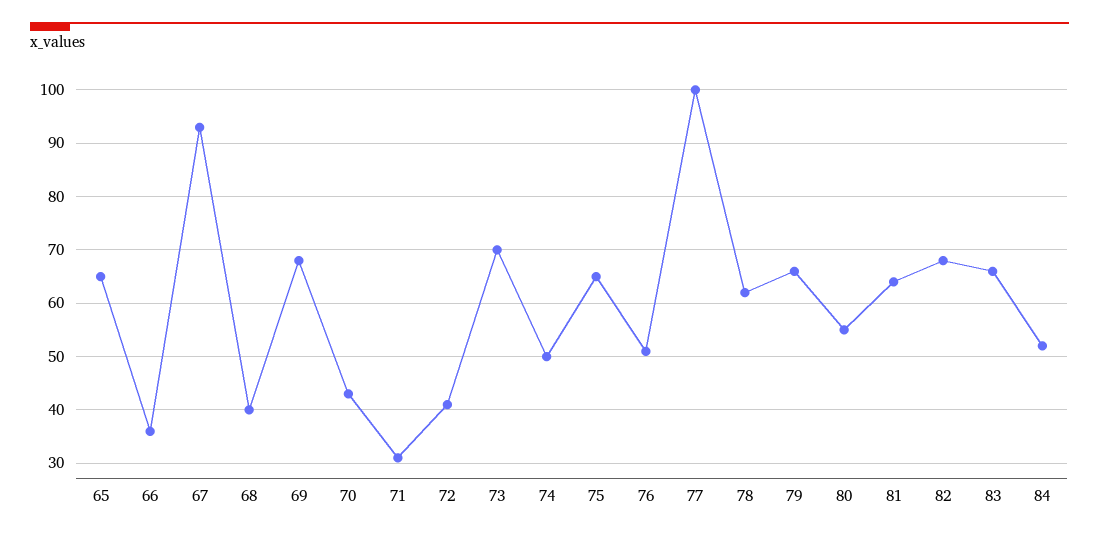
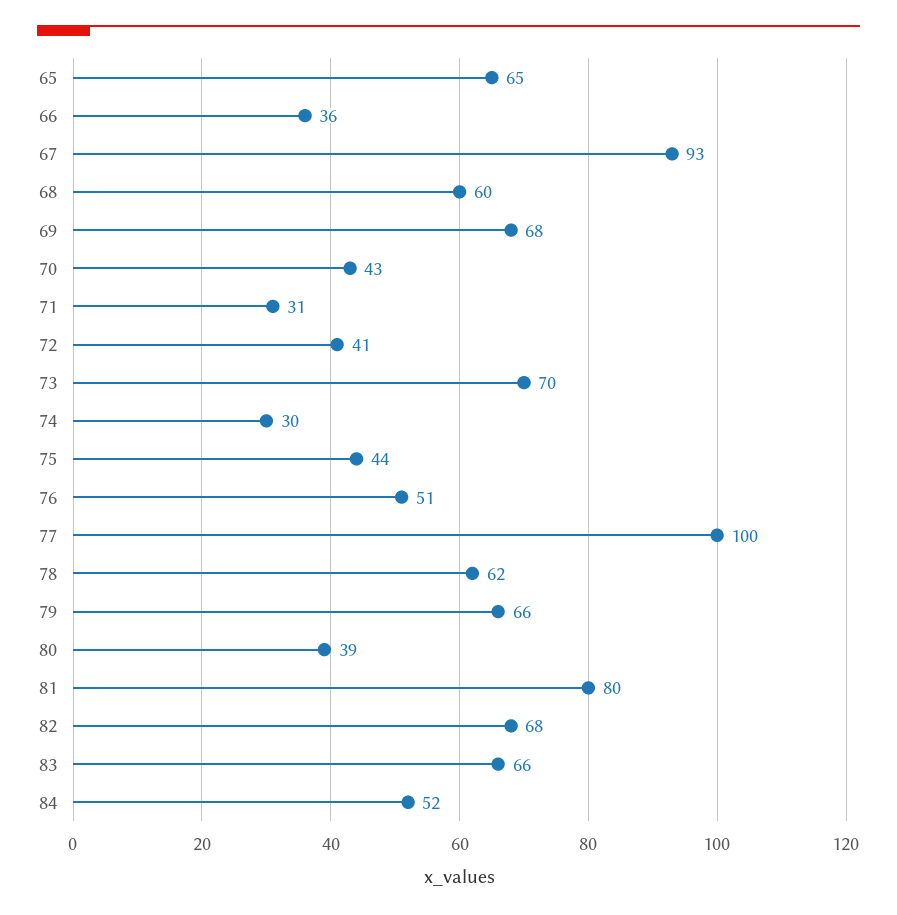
68: 40 -> 60
74: 50 -> 30
75: 65 -> 44
80: 55 -> 39
81: 65 -> 80

